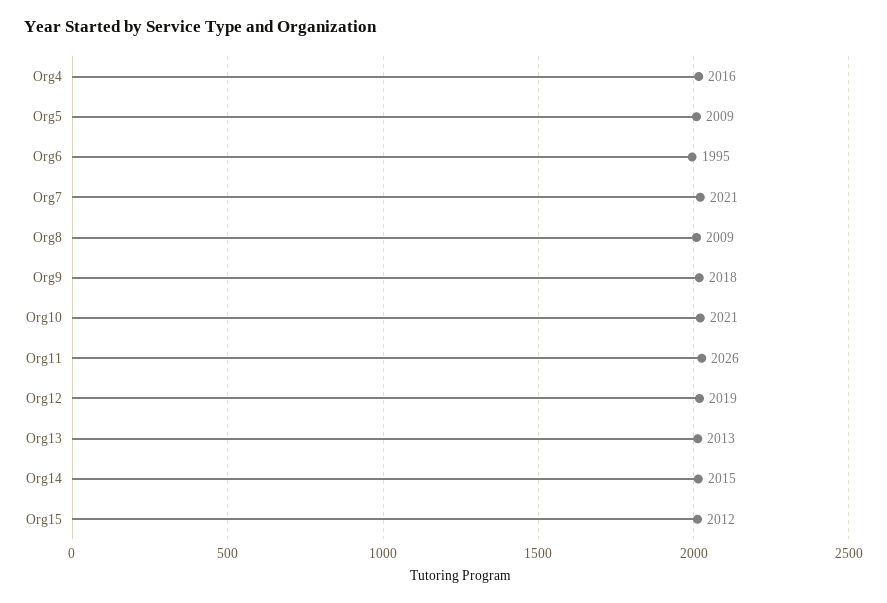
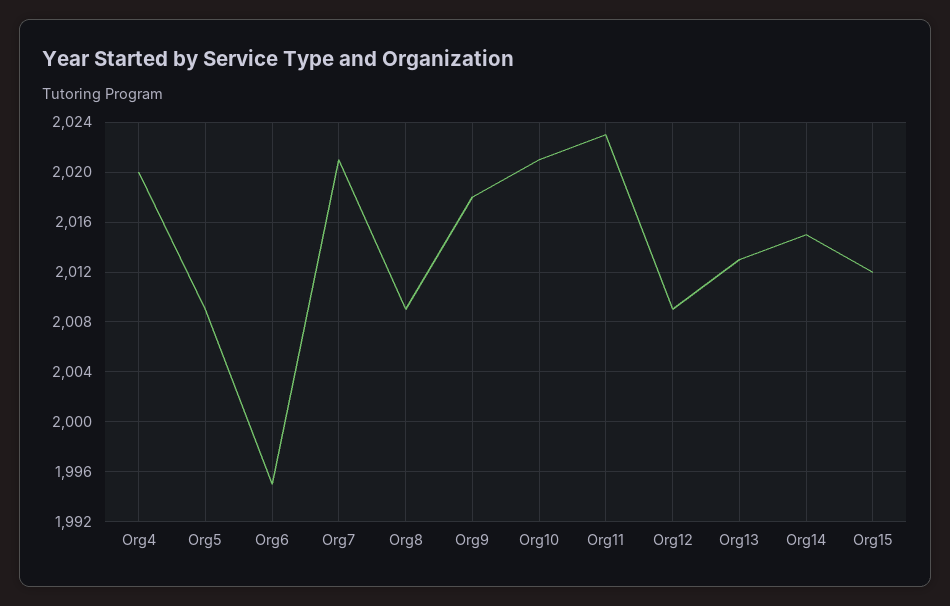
Org4: 2016 -> 2020
Org11: 2026 -> 2023
Org12: 2019 -> 2009

